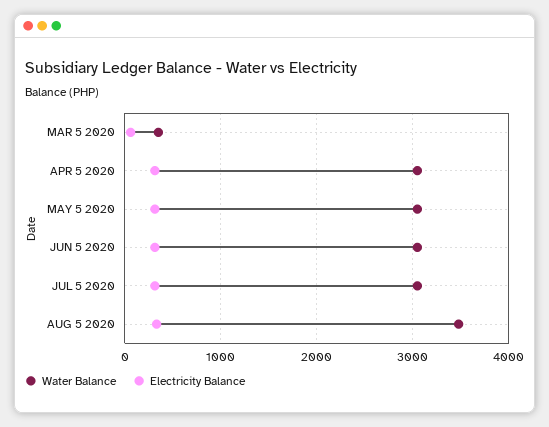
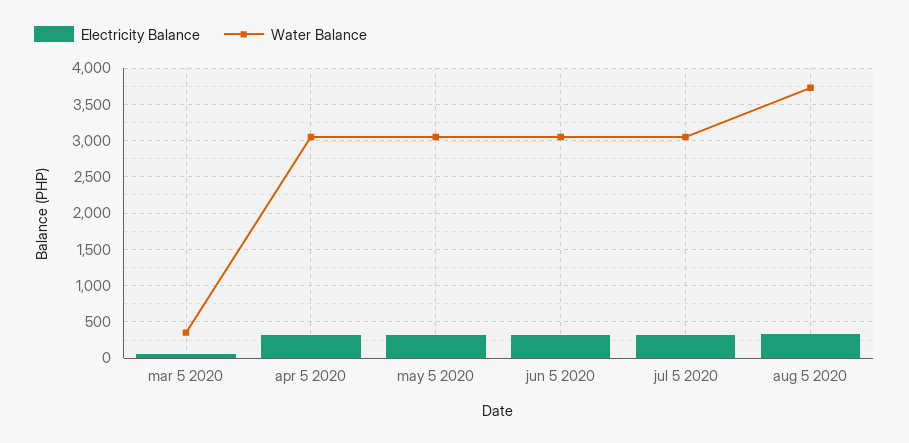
Water Balance, AUG 5 2020: 3500 -> 3700

